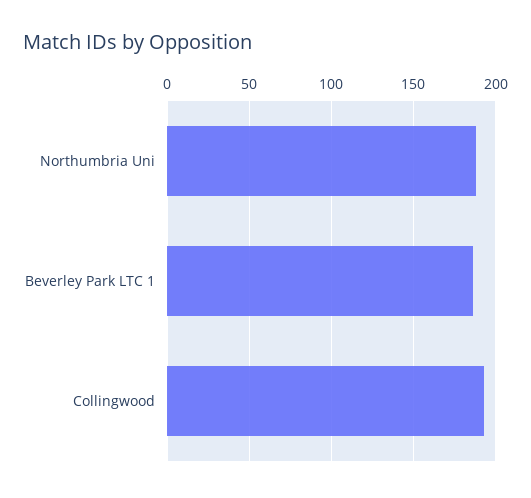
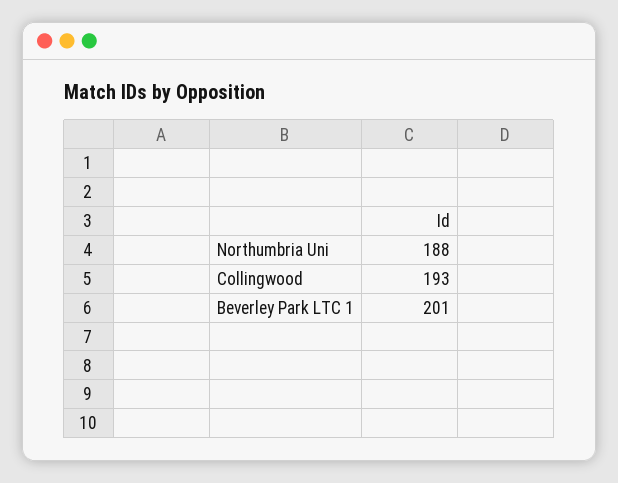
Beverley Park LTC 1: 185 -> 201

